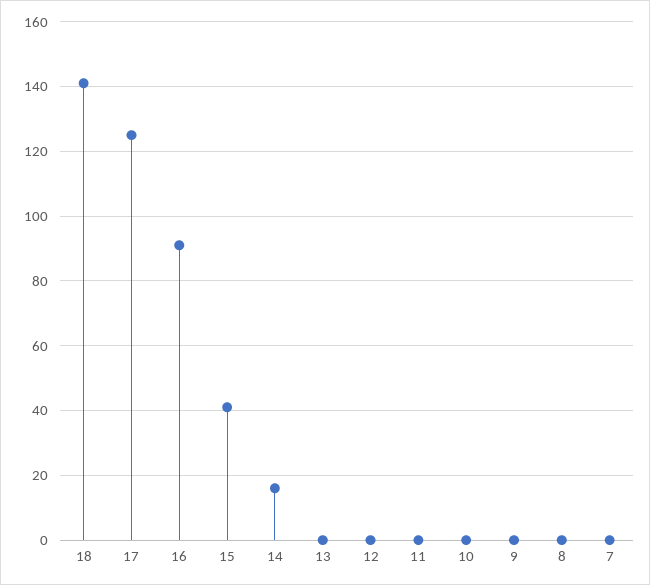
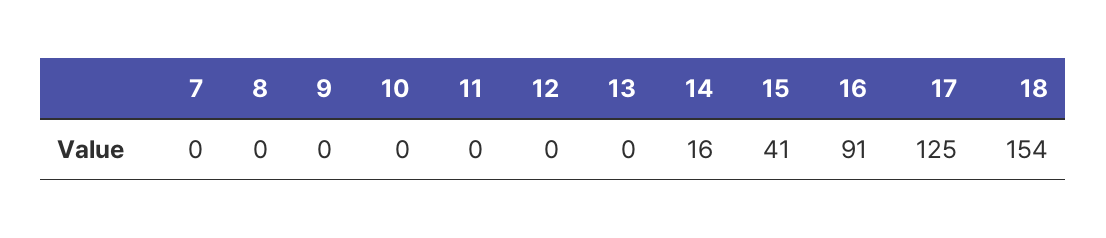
18: 140 -> 154

